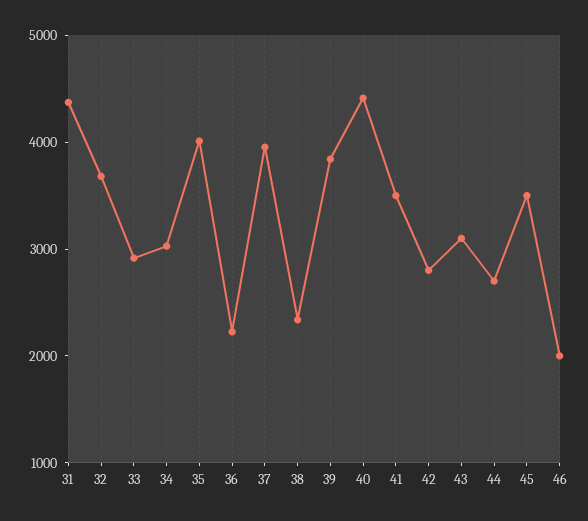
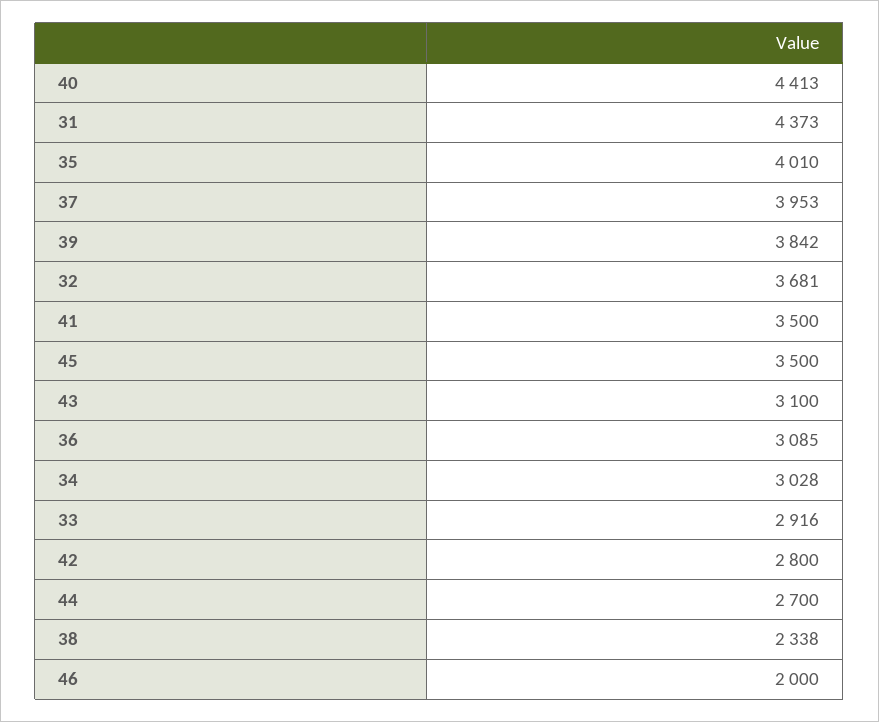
36: 2200 -> 3085

